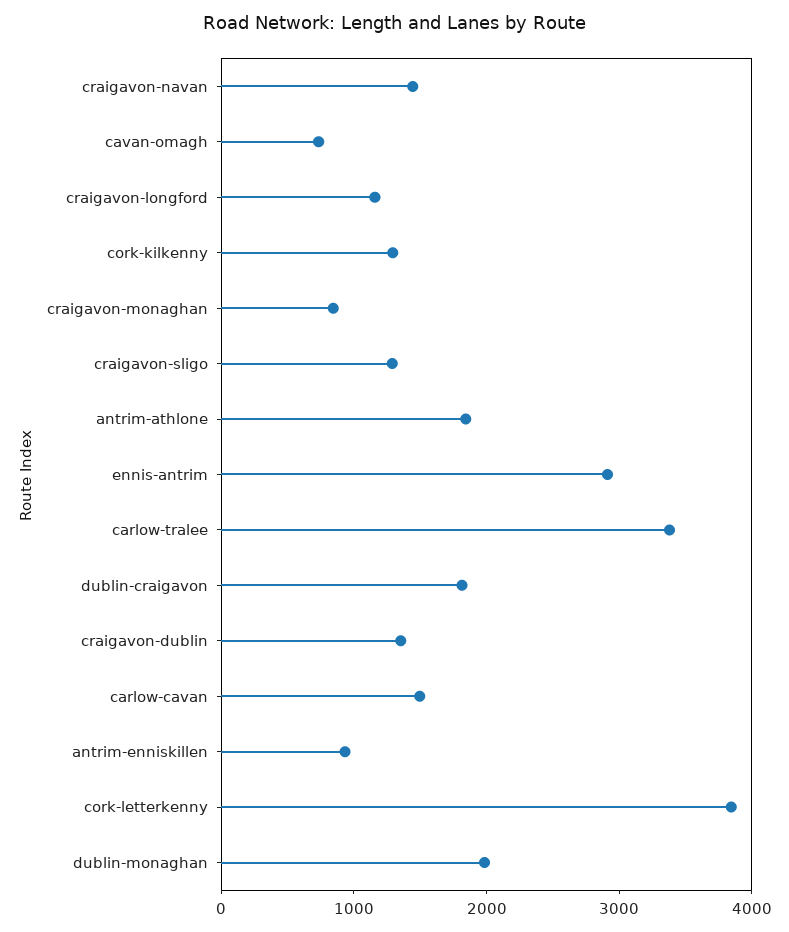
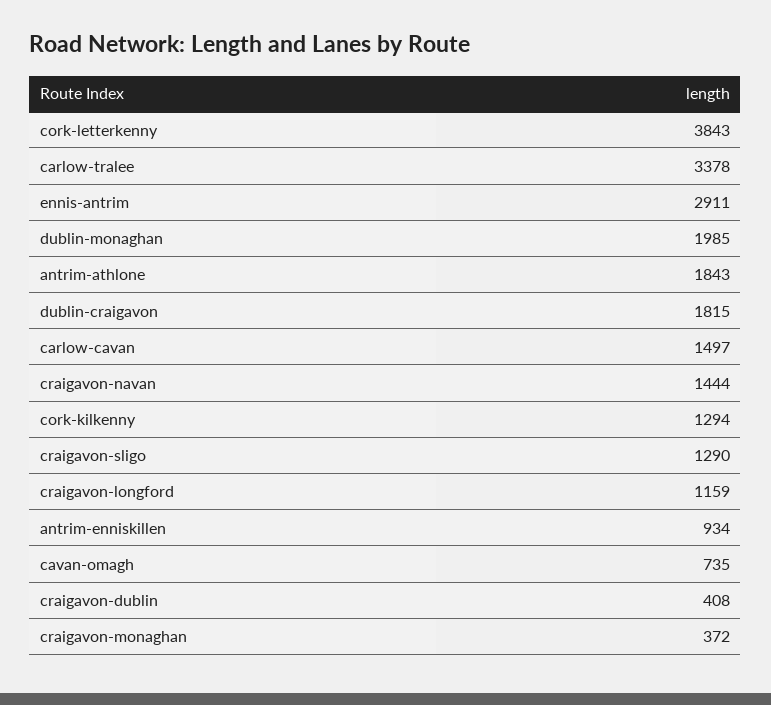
craigavon-monaghan: 800 -> 372
craigavon-dublin: 1400 -> 408

